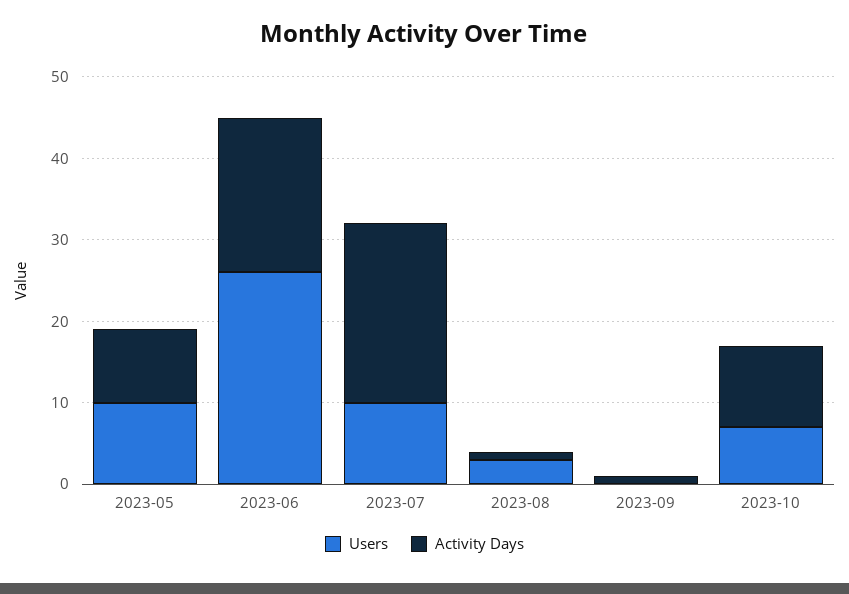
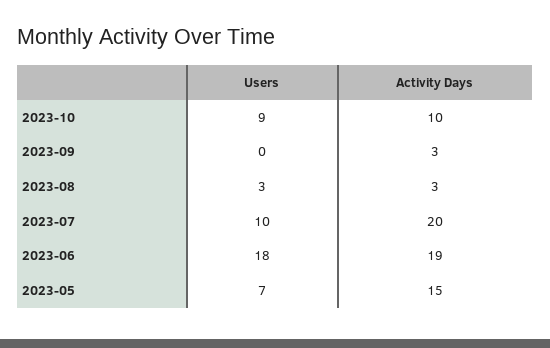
Users, 2023-05: 10 -> 7
Activity Days, 2023-05: 9 -> 15
Users, 2023-06: 26 -> 18
Activity Days, 2023-07: 22 -> 20
Activity Days, 2023-08: 1 -> 3
Activity Days, 2023-09: 1 -> 3
Users, 2023-10: 7 -> 9

